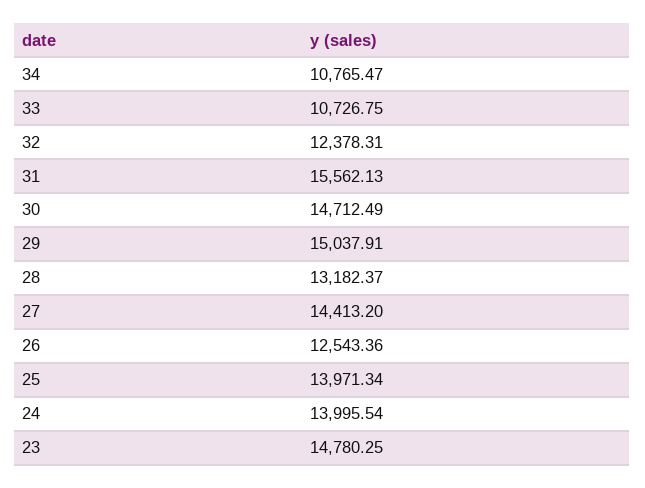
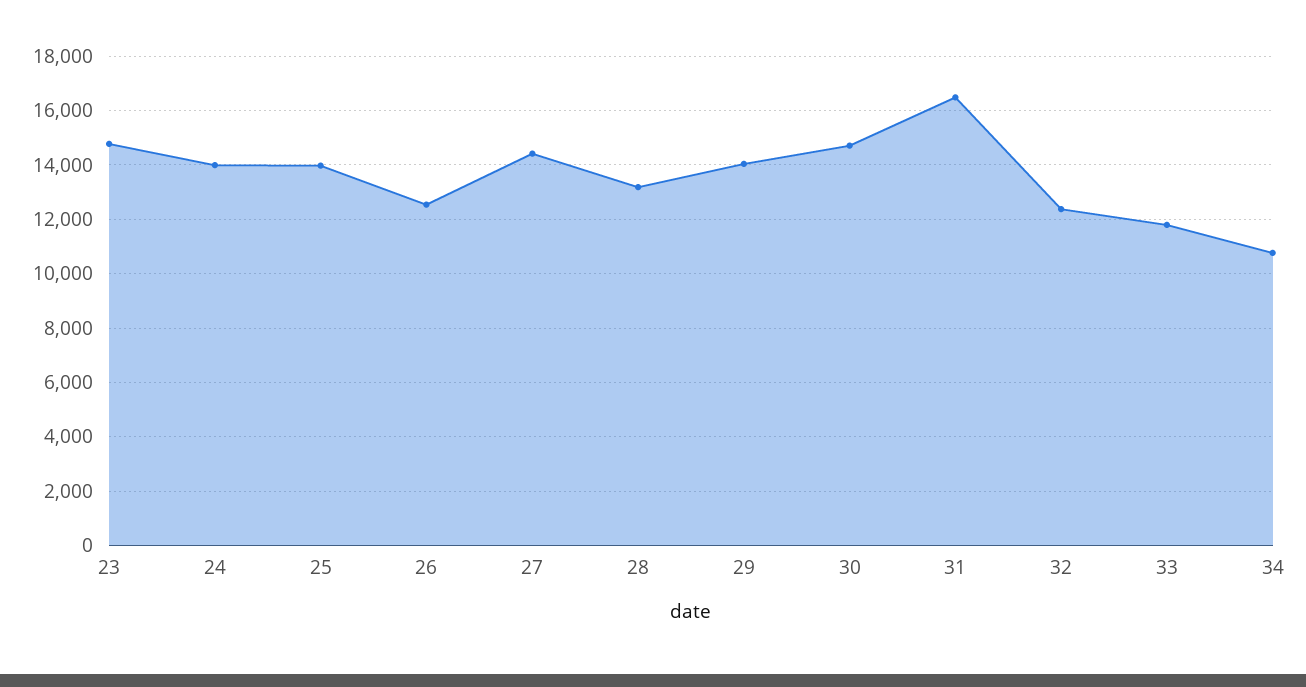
33: 10726.75 -> 11750
31: 15562.13 -> 16500
29: 15037.91 -> 14000

